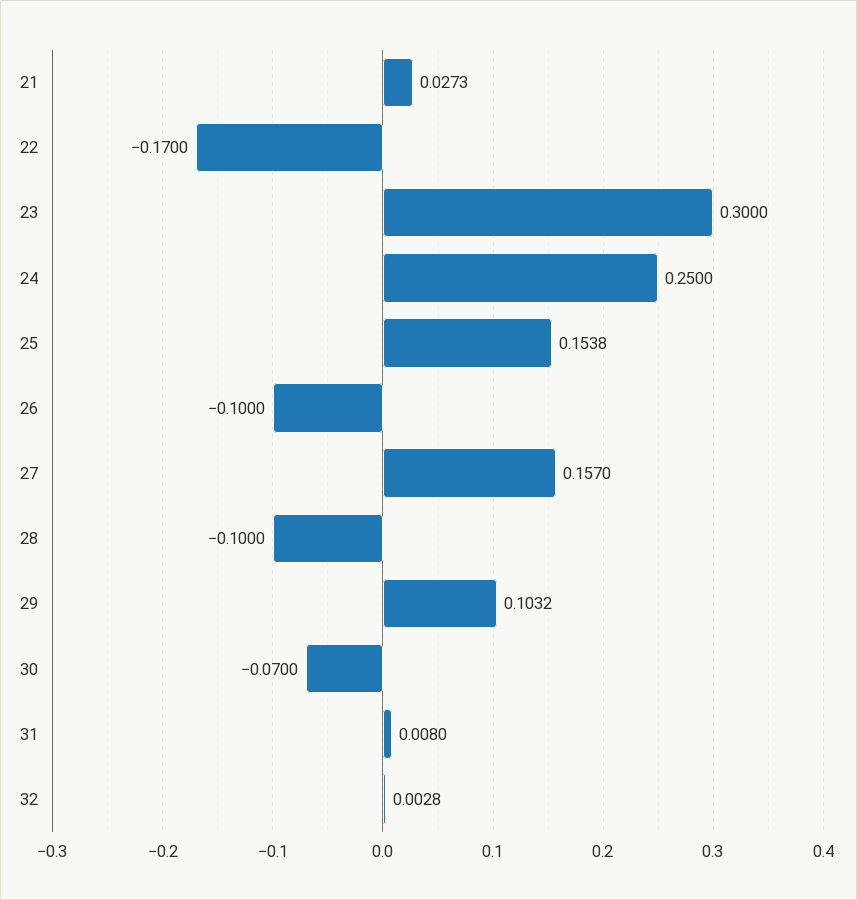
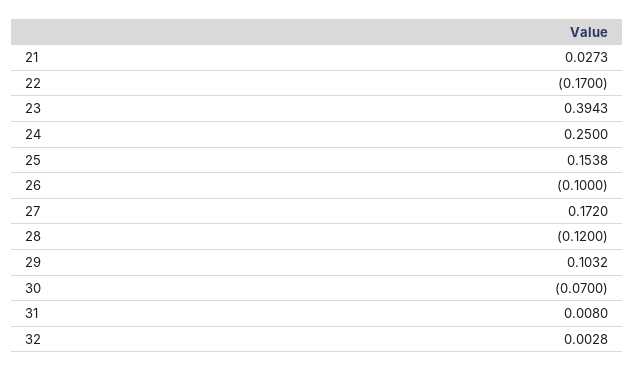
23: 0.3 -> 0.3943
27: 0.157 -> 0.172
28: -0.1 -> -0.12

